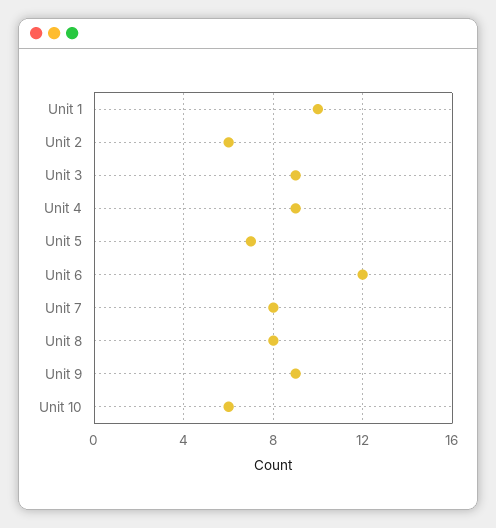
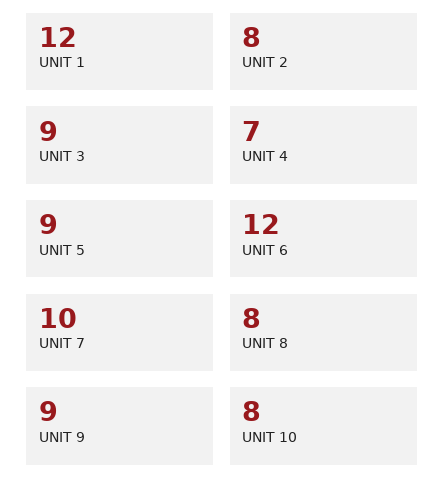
Unit 1: 10 -> 12
Unit 2: 6 -> 8
Unit 4: 9 -> 7
Unit 5: 7 -> 9
Unit 7: 8 -> 10
Unit 10: 6 -> 8

